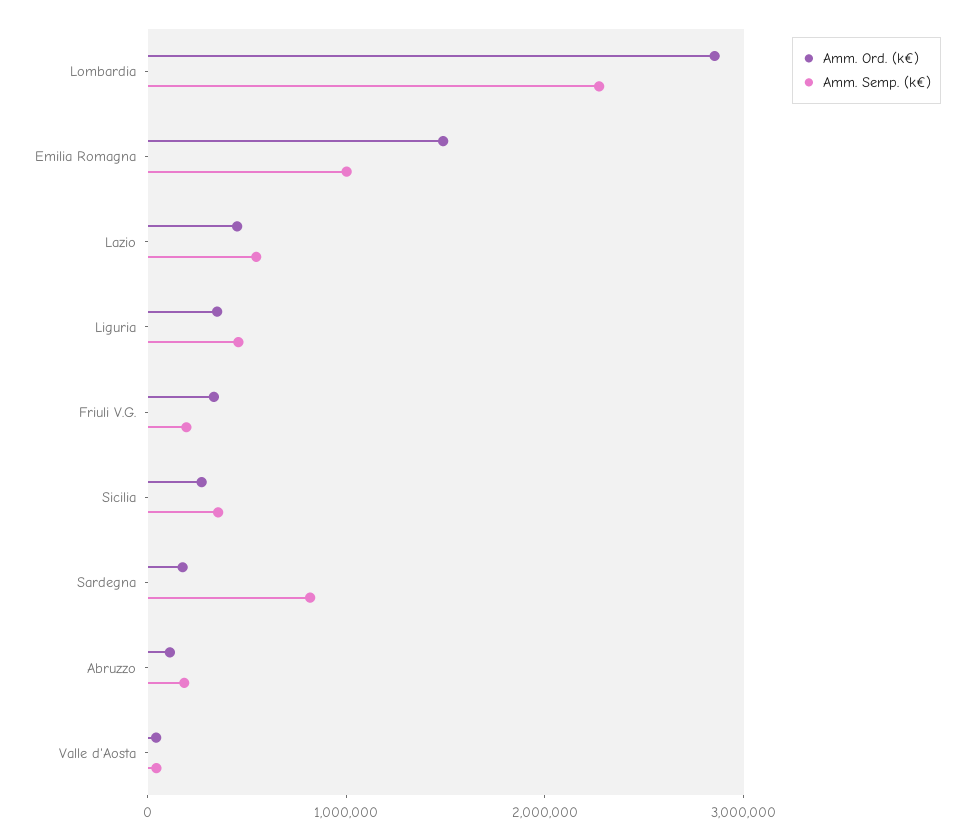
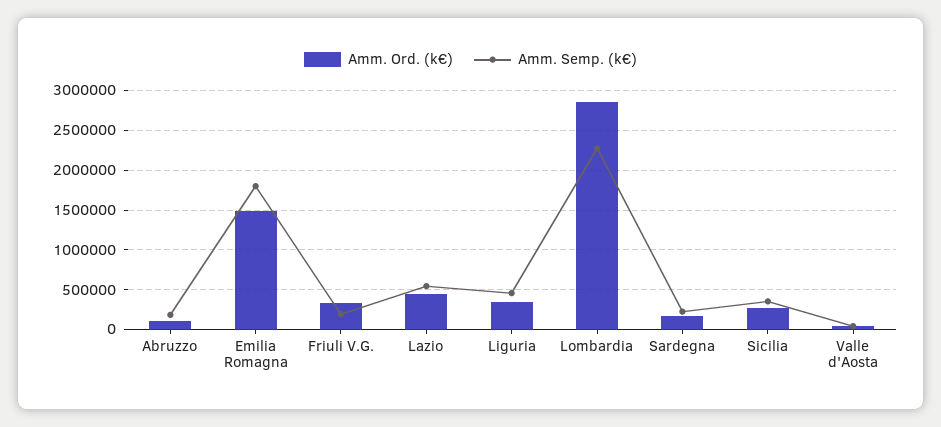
Amm. Semp. (k€), Emilia Romagna: 1000000 -> 1800000
Amm. Semp. (k€), Sardegna: 800000 -> 200000

